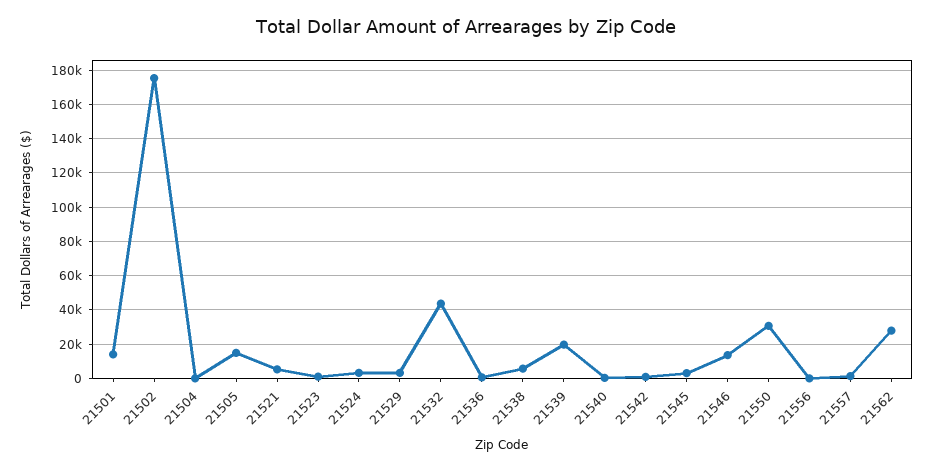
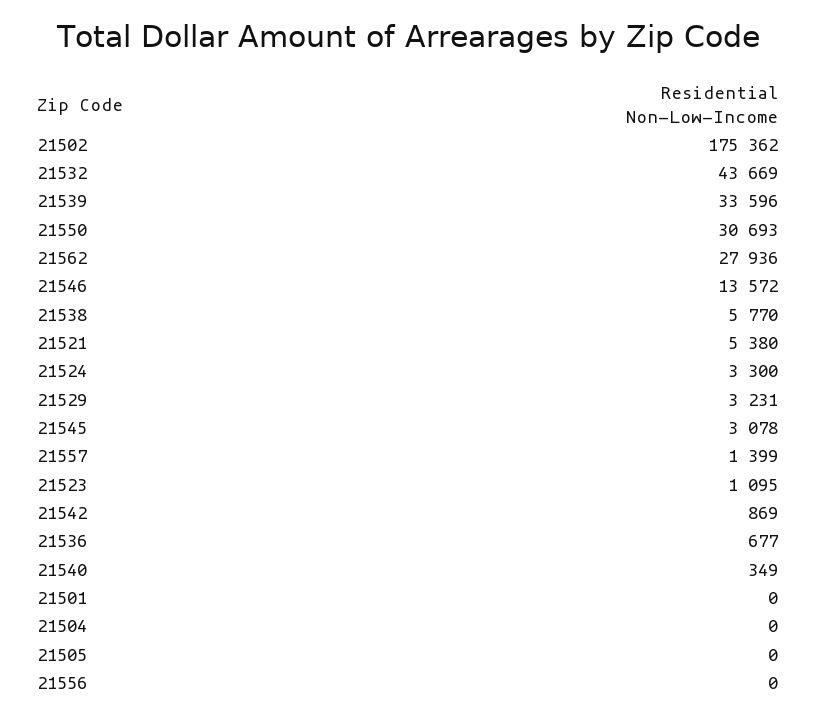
21501: 15000 -> 0
21505: 15000 -> 0
21539: 20000 -> 33596

